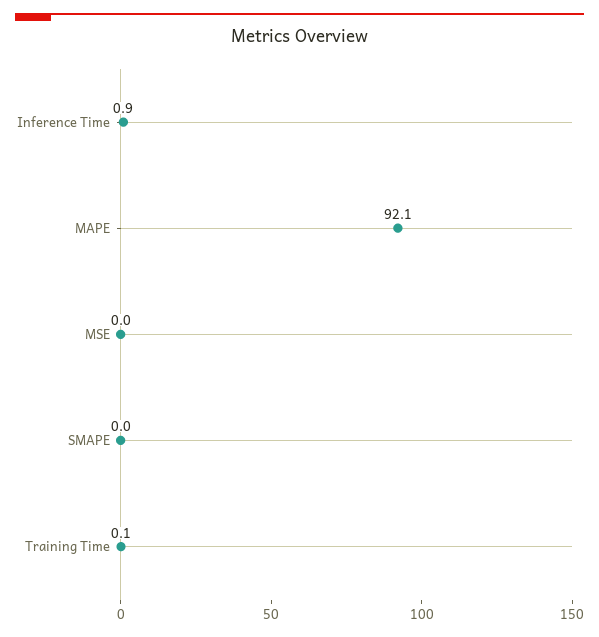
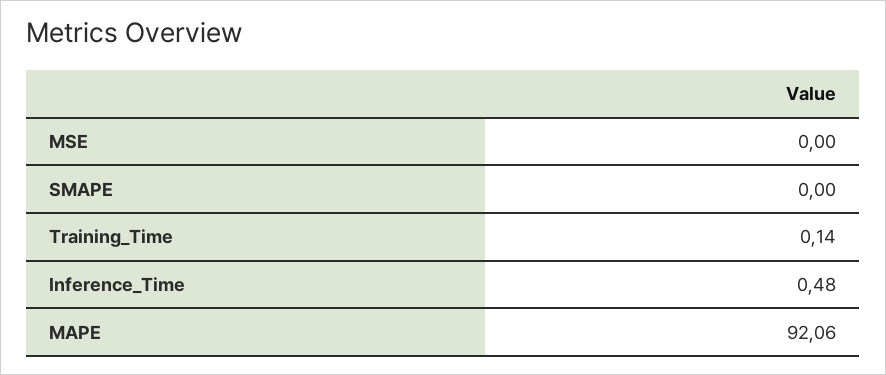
Inference Time: 0.9 -> 0.48

